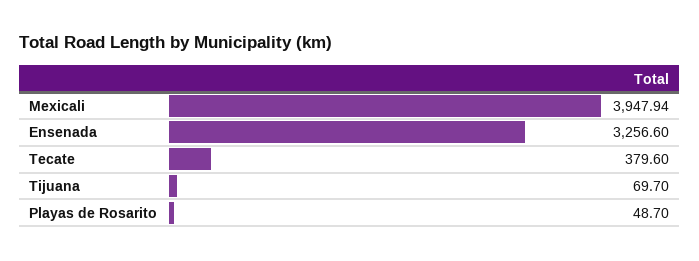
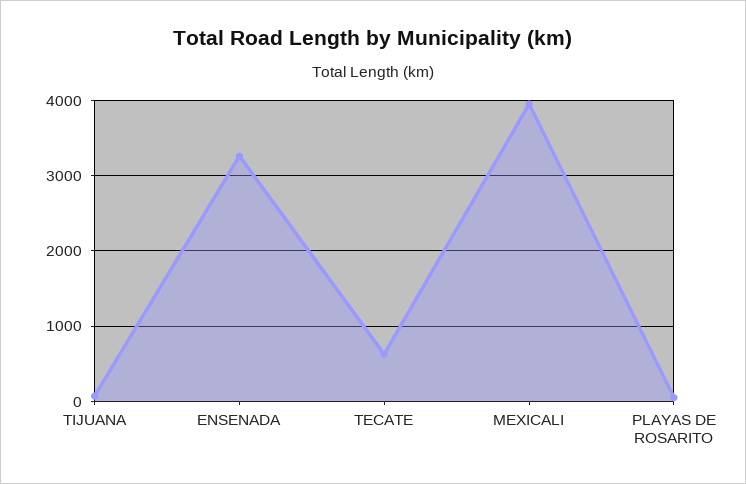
Tecate: 379.6 -> 600

